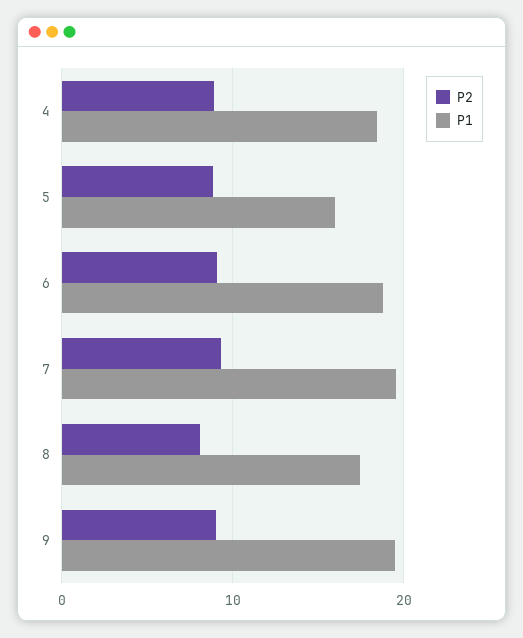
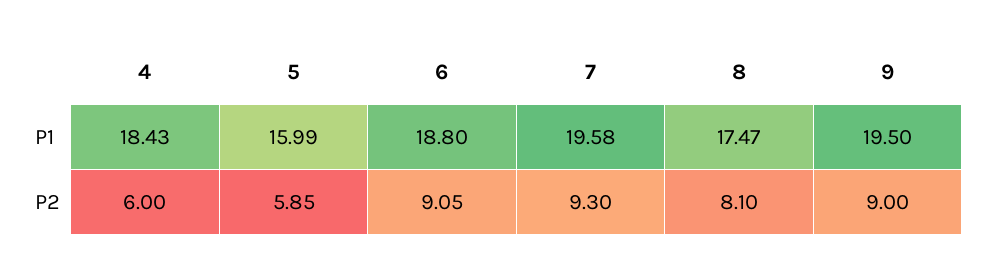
P2, 4: 9 -> 6
P2, 5: 9 -> 5.85

